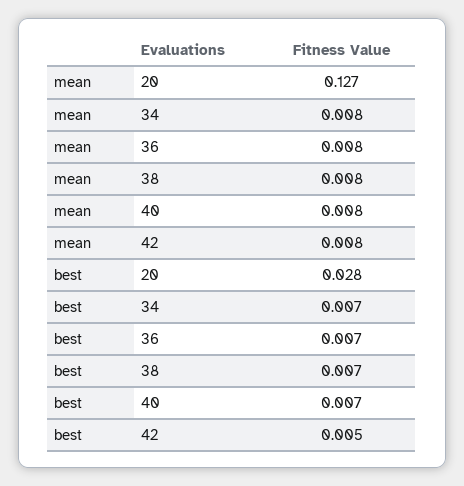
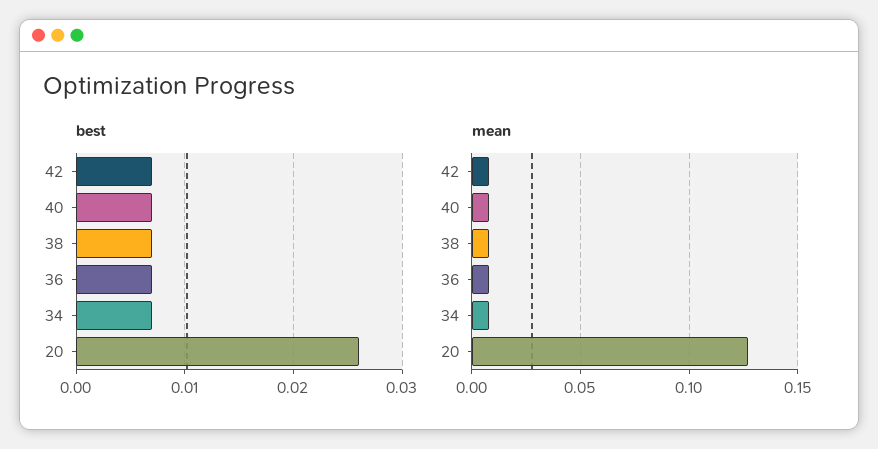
best, 20: 0.028 -> 0.026
best, 42: 0.005 -> 0.007

